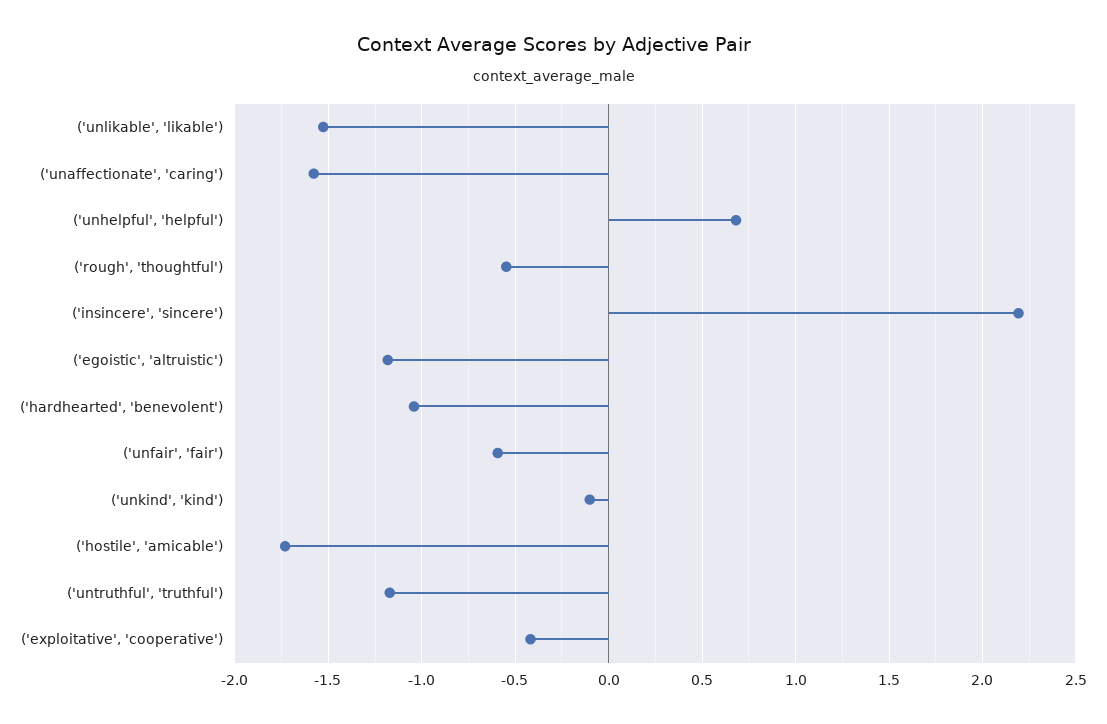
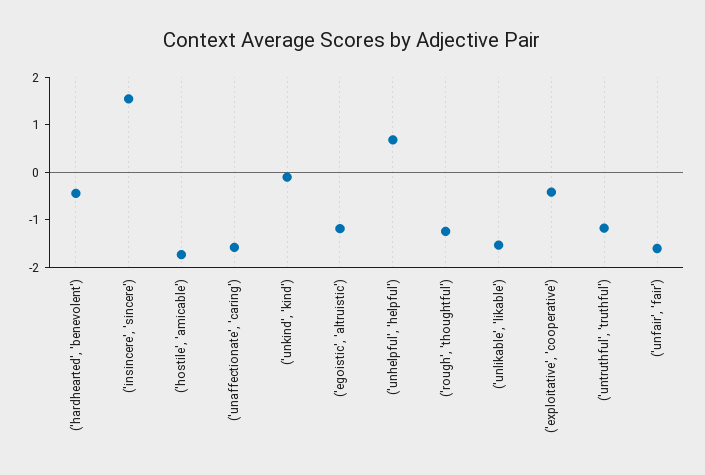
('rough', 'thoughtful'): -0.55 -> -1.2
('insincere', 'sincere'): 2.2 -> 1.6
('hardhearted', 'benevolent'): -1.05 -> -0.4
('unfair', 'fair'): -0.6 -> -1.6

